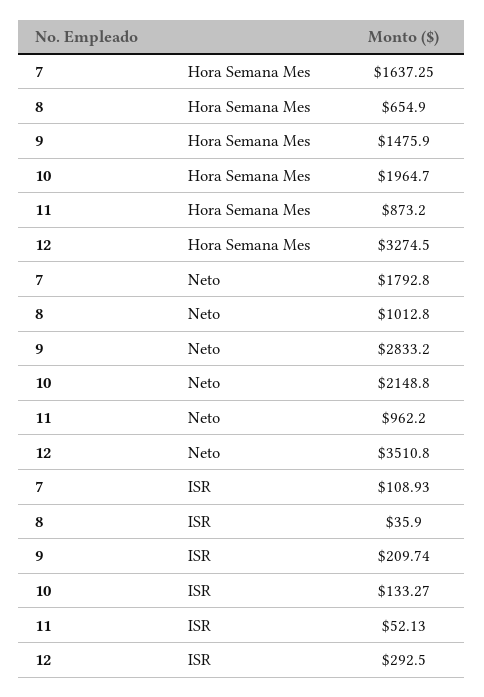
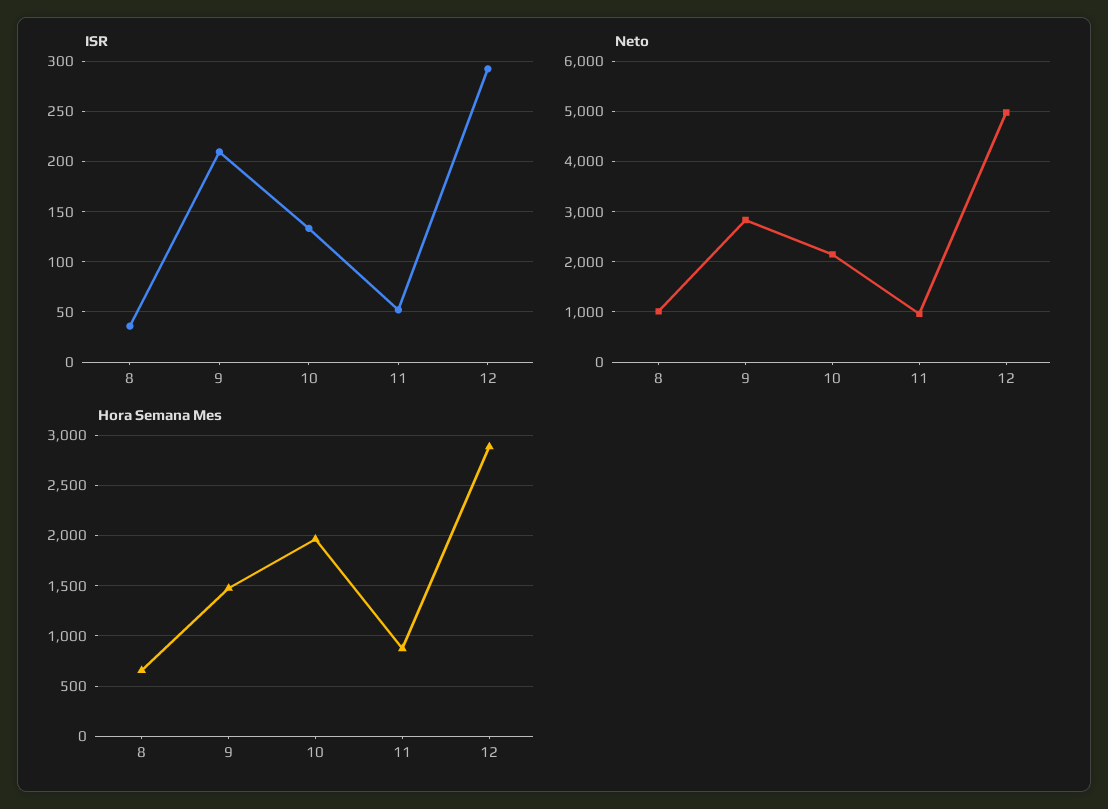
Hora Semana Mes, 7: 1637.25 -> none
Hora Semana Mes, 12: 3274.5 -> 2900
Neto, 7: 1792.8 -> none
Neto, 12: 3510.8 -> 5000
ISR, 7: 108.93 -> none

